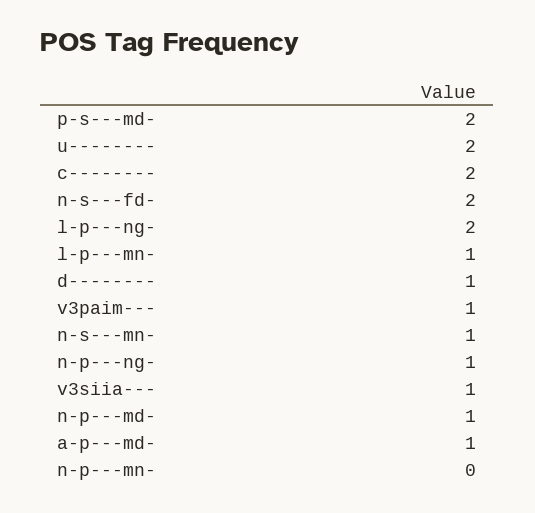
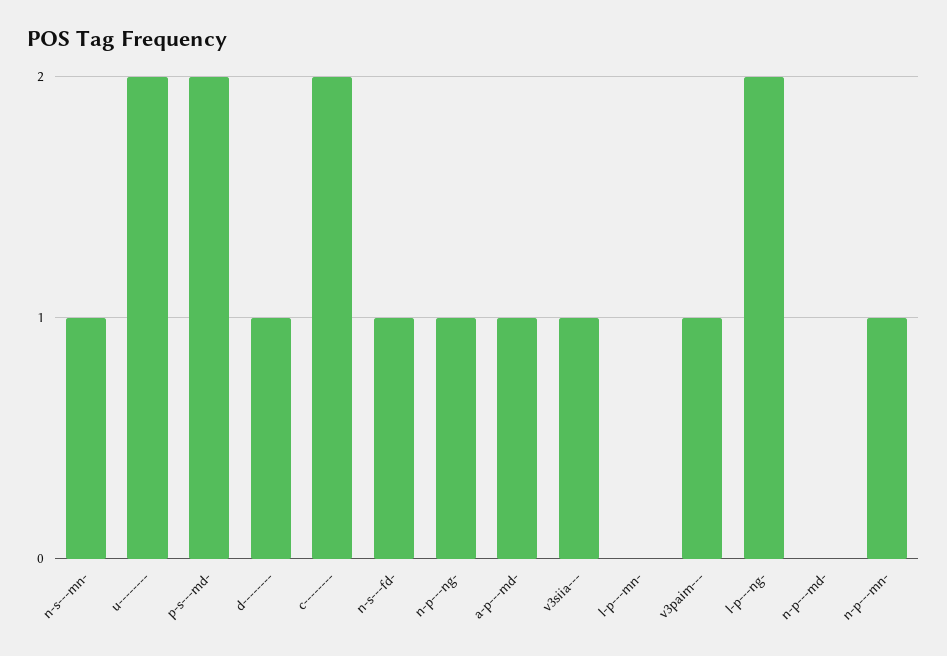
n-s---fd-: 2 -> 1
l-p---mn-: 1 -> 0
n-p---md-: 1 -> 0
n-p---mn-: 0 -> 1

